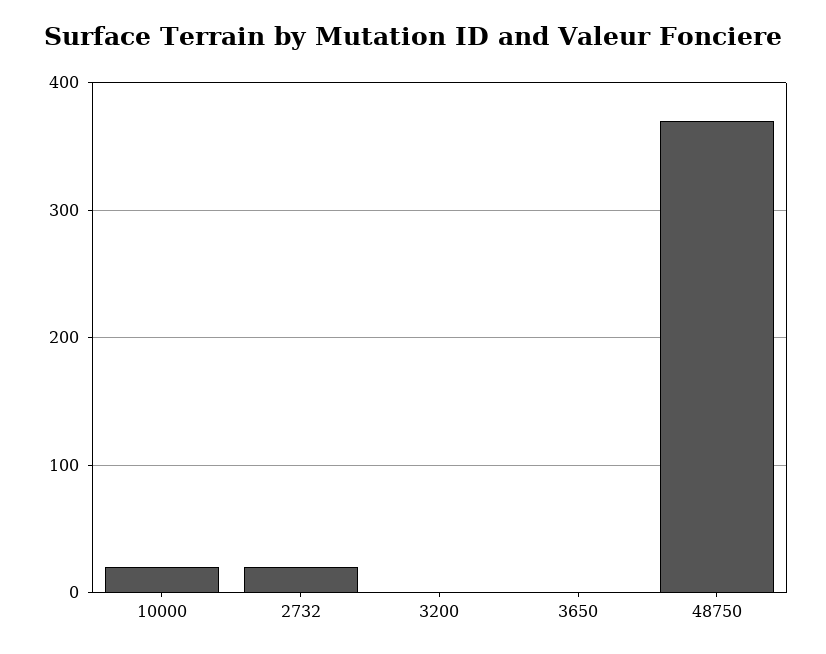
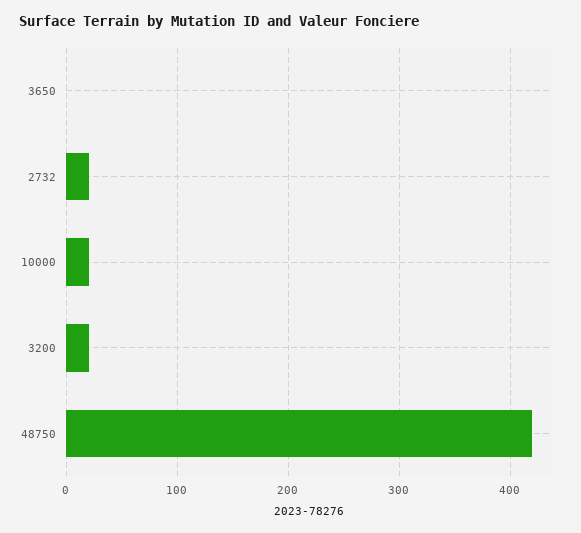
3200: 0 -> 20
48750: 370 -> 420

